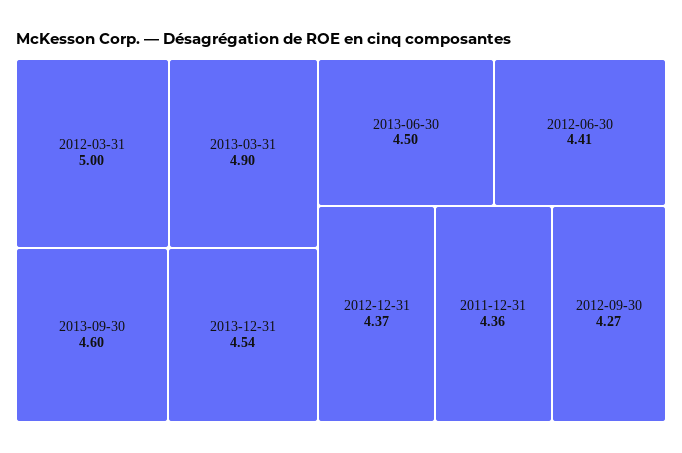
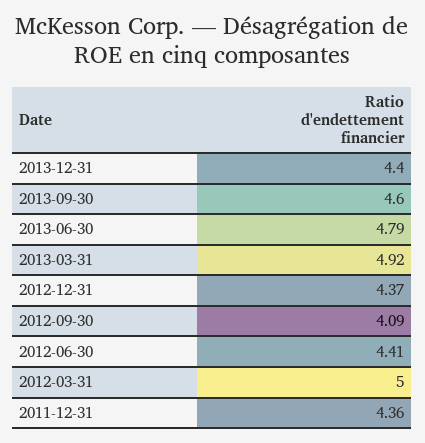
2013-03-31: 4.9 -> 4.92
2013-12-31: 4.54 -> 4.4
2013-06-30: 4.5 -> 4.79
2012-09-30: 4.27 -> 4.09

